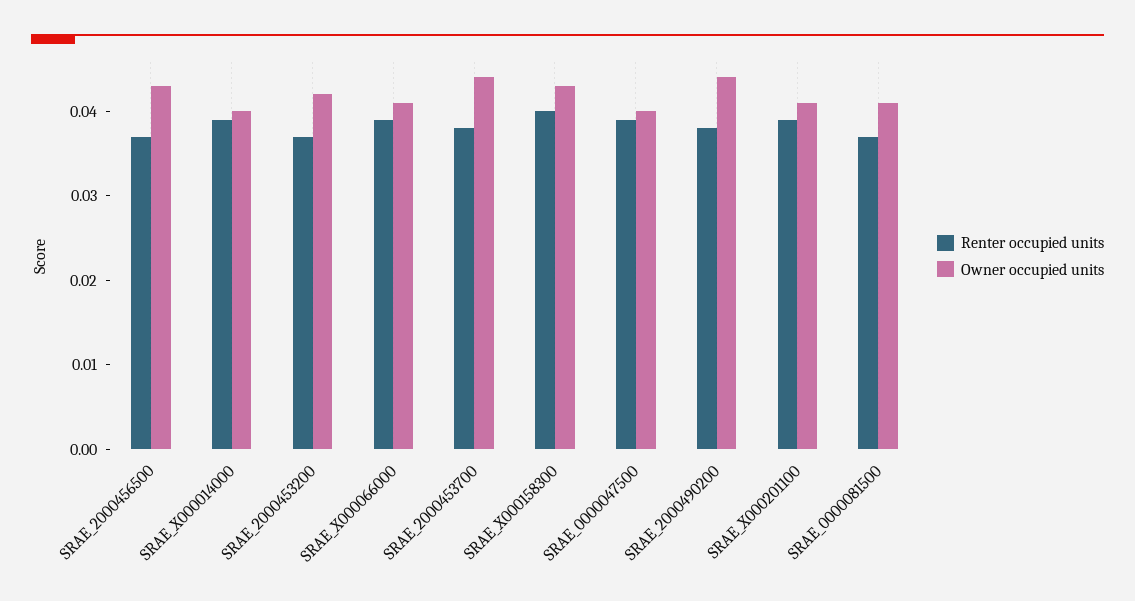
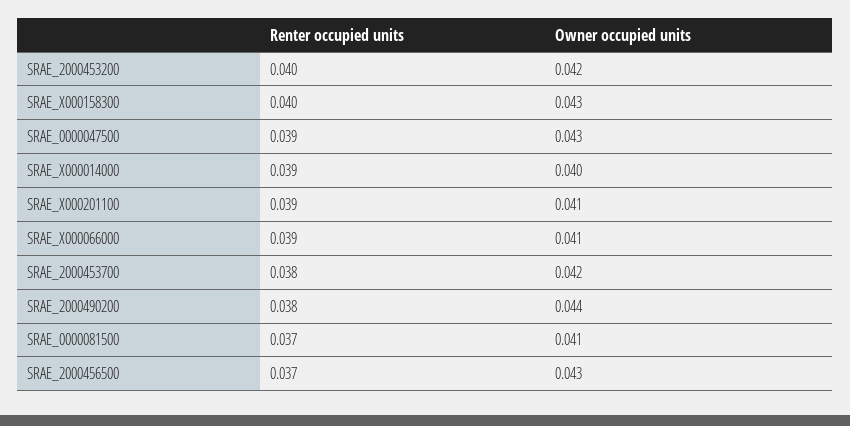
Renter occupied units, SRAE_2000453200: 0.037 -> 0.04
Owner occupied units, SRAE_2000453700: 0.044 -> 0.042
Owner occupied units, SRAE_0000047500: 0.04 -> 0.043

